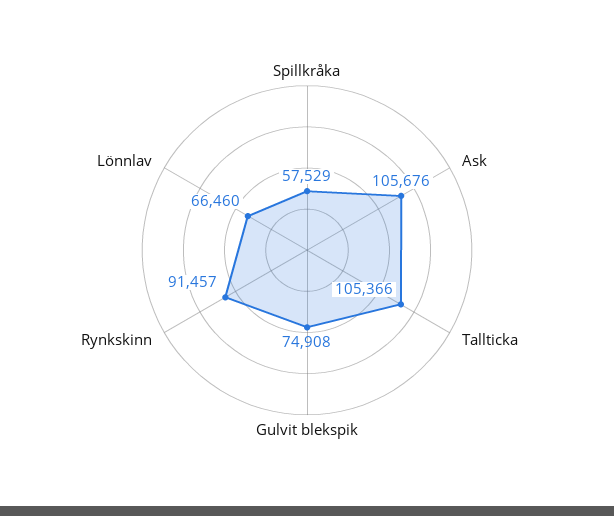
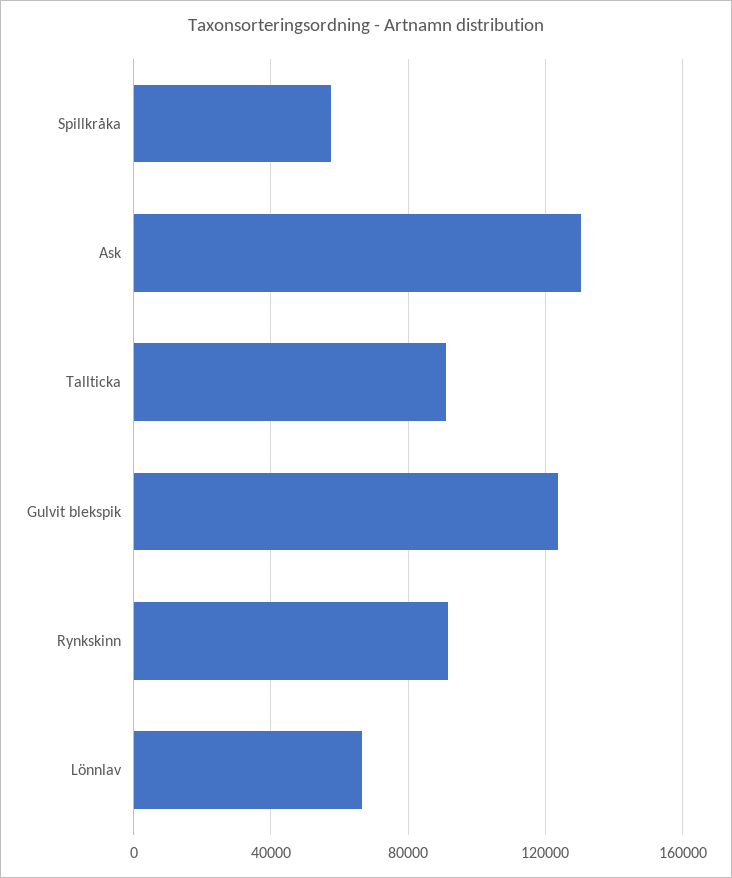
Ask: 105676 -> 130000
Tallticka: 105366 -> 90000
Gulvit blekspik: 74908 -> 125000

